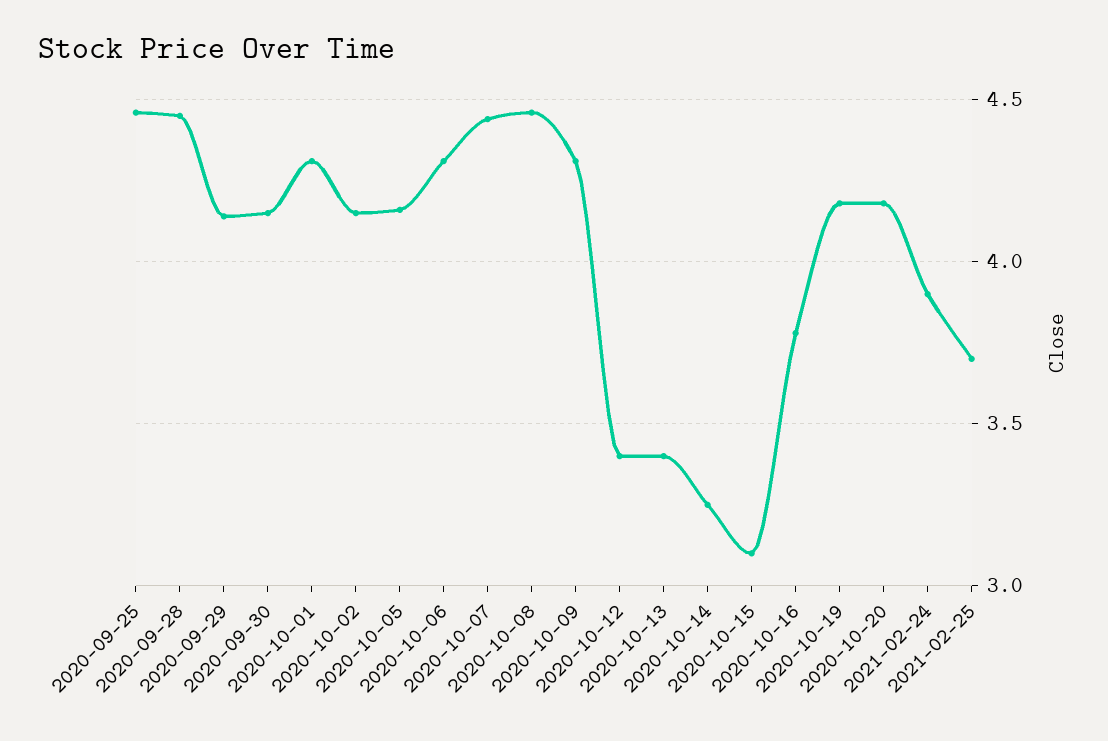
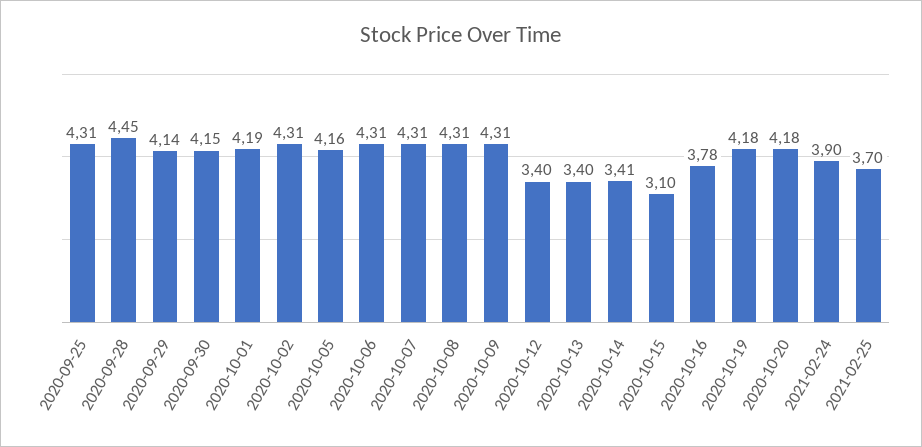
2020-09-25: 4.45 -> 4.31
2020-10-01: 4.3 -> 4.19
2020-10-02: 4.15 -> 4.31
2020-10-07: 4.45 -> 4.31
2020-10-08: 4.45 -> 4.31
2020-10-14: 3.25 -> 3.41

